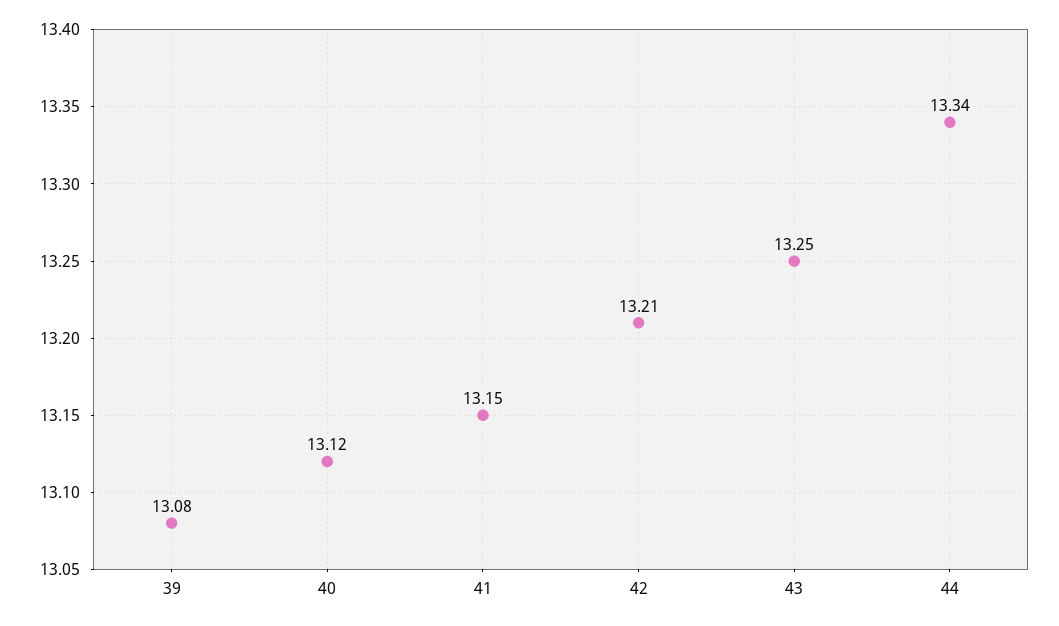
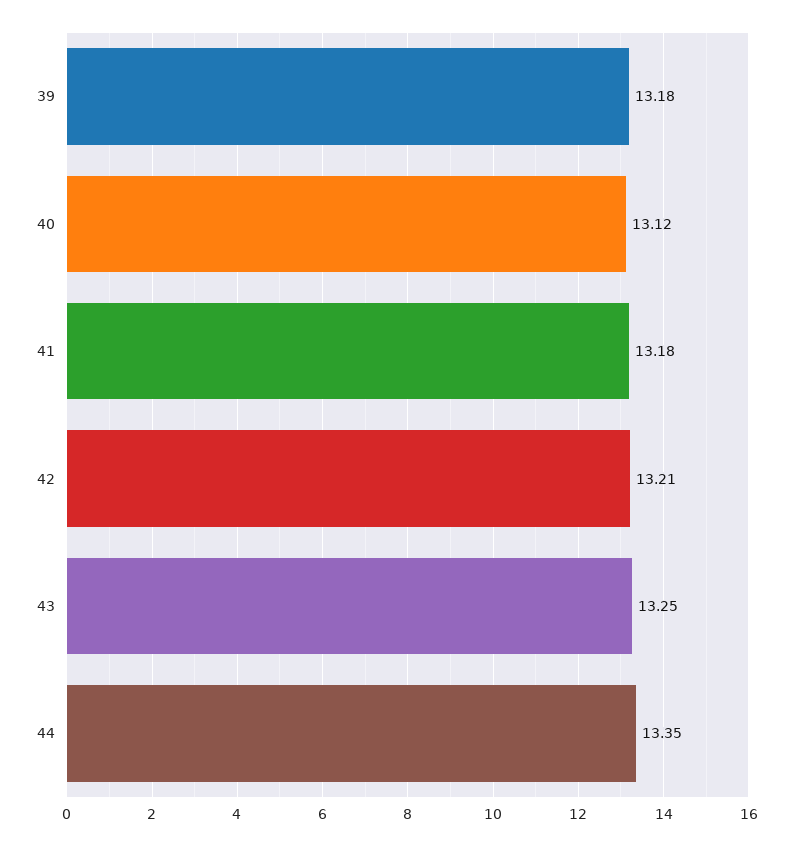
39: 13.08 -> 13.18
41: 13.15 -> 13.18
44: 13.34 -> 13.35

